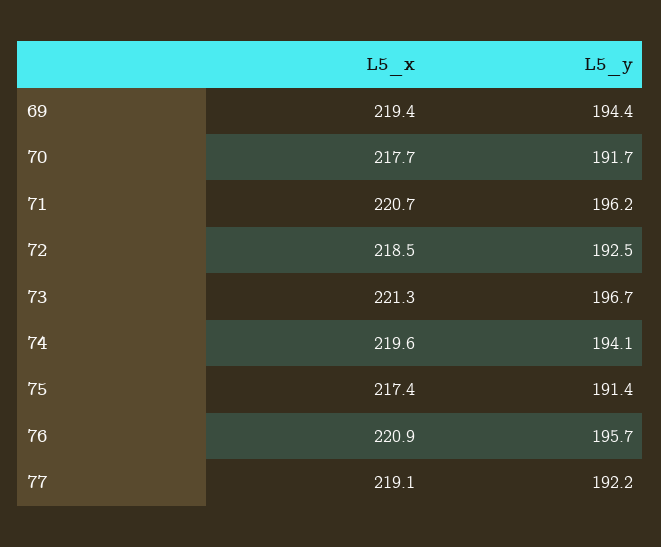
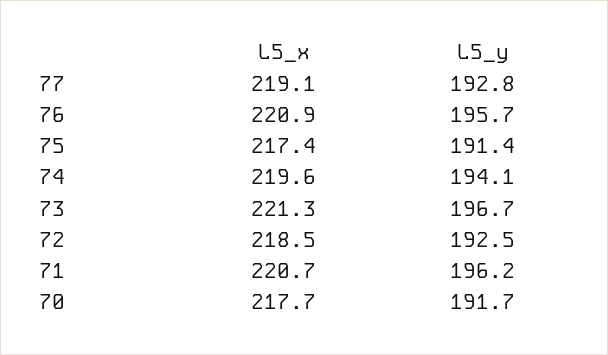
L5_x, 69: 219.4 -> none
L5_y, 69: 194.4 -> none
L5_y, 77: 192.2 -> 192.8

